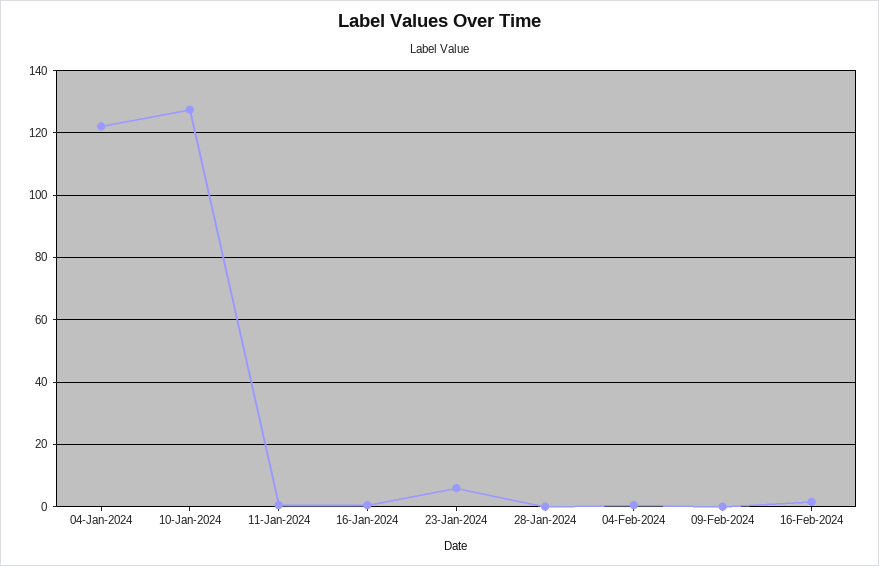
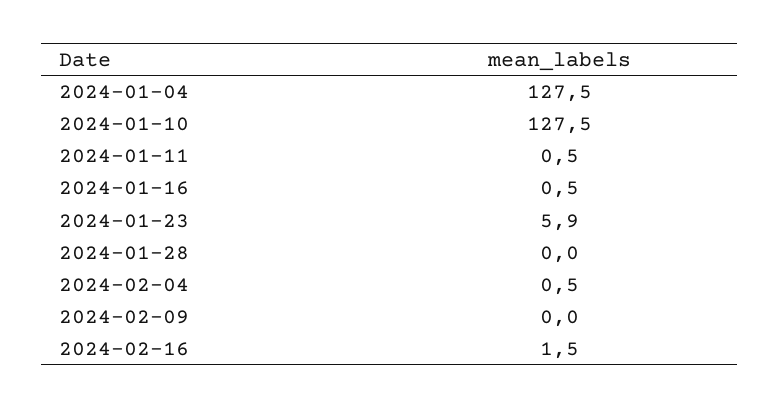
04-Jan-2024: 122 -> 127.5

